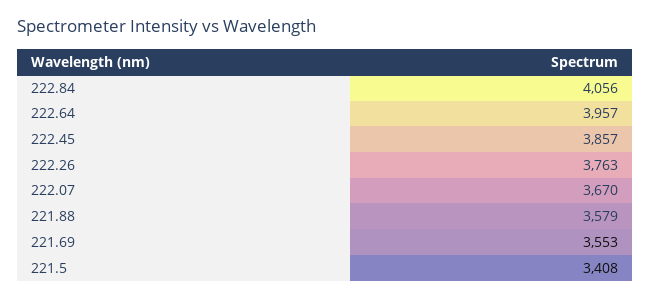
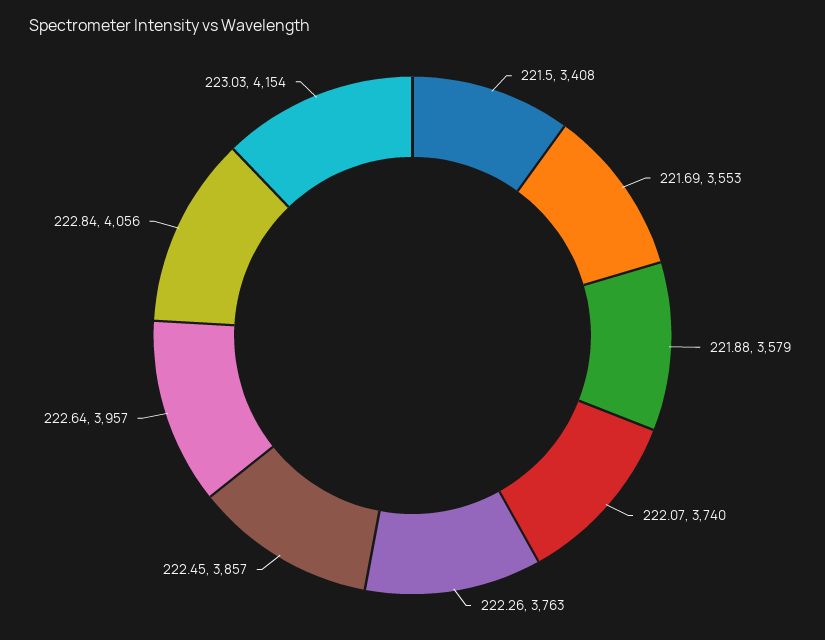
222.07: 3670 -> 3740
223.03: none -> 4154

